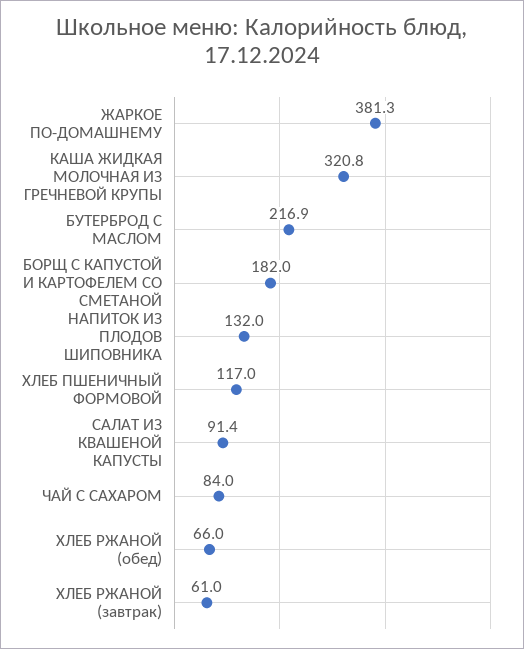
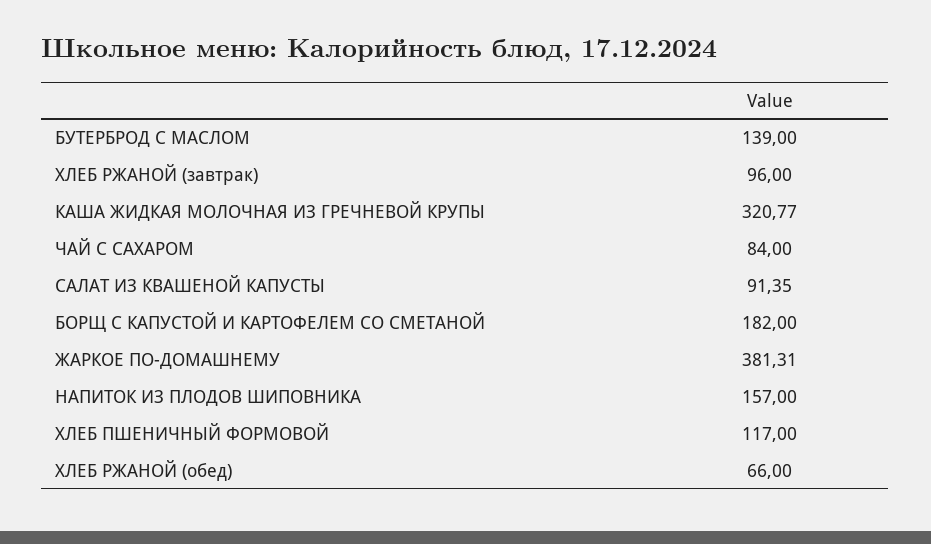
БУТЕРБРОД С МАСЛОМ: 216.9 -> 139
НАПИТОК ИЗ ПЛОДОВ ШИПОВНИКА: 132 -> 157
ХЛЕБ РЖАНОЙ (завтрак): 61 -> 96

